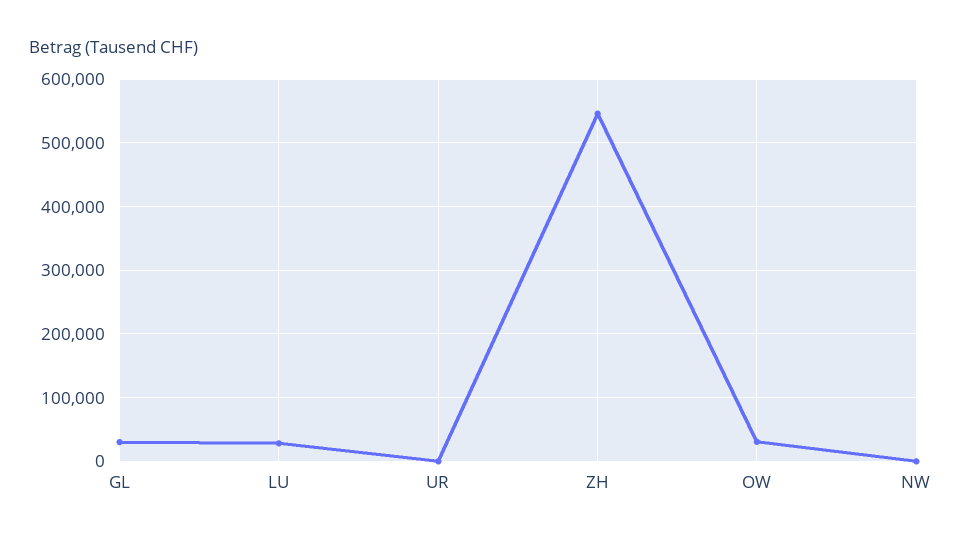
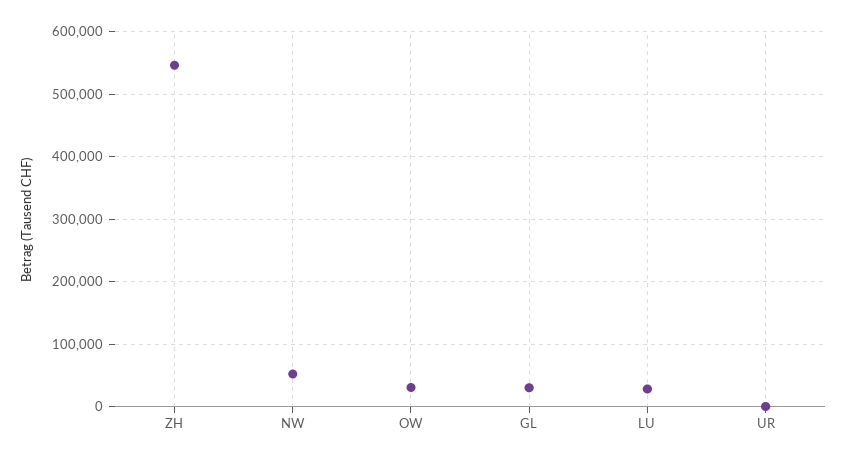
NW: 0 -> 50000

